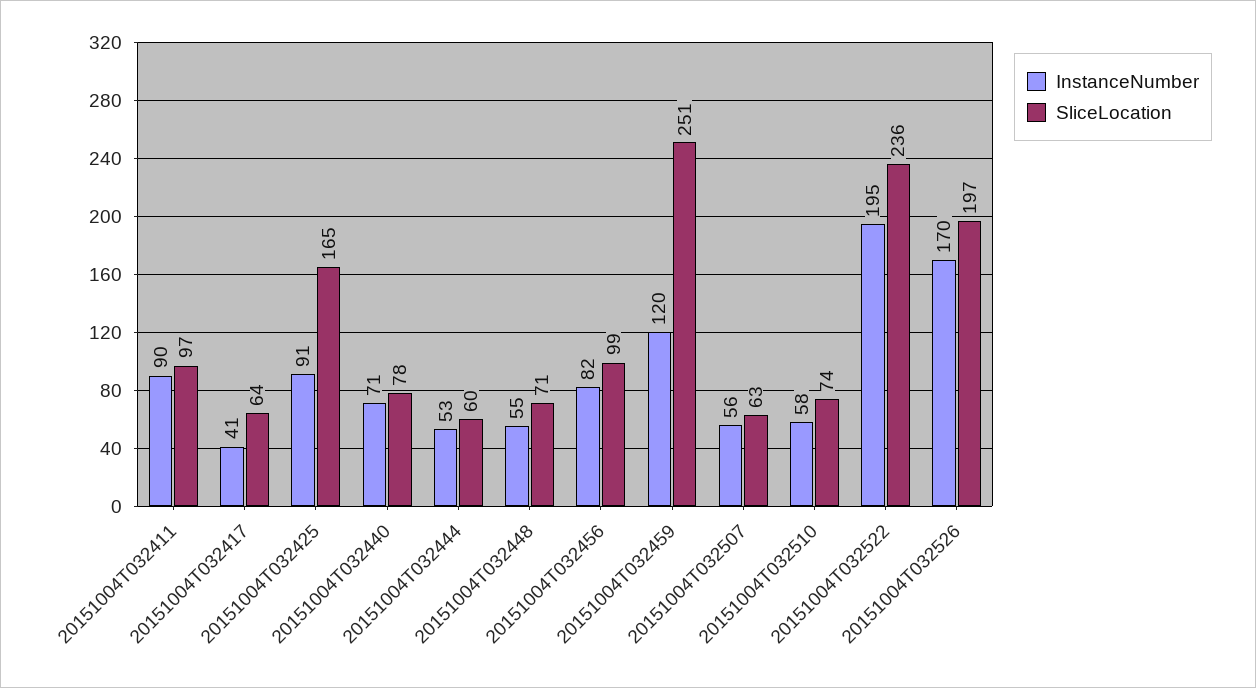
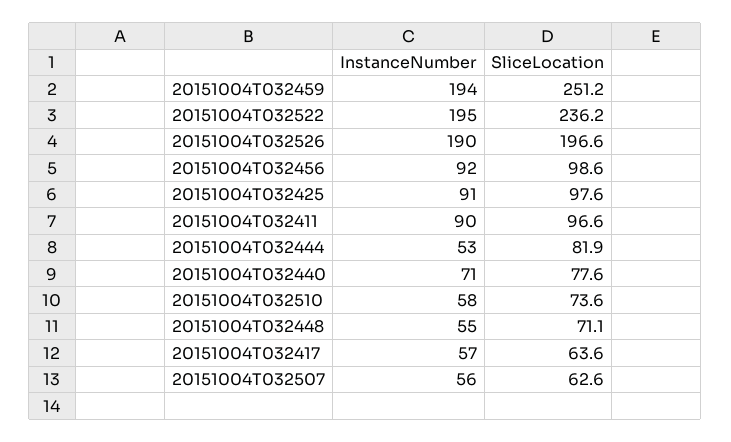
InstanceNumber, 20151004T032417: 41 -> 57
SliceLocation, 20151004T032425: 165 -> 97.6
SliceLocation, 20151004T032444: 60 -> 81.9
InstanceNumber, 20151004T032456: 82 -> 92
InstanceNumber, 20151004T032459: 120 -> 194
InstanceNumber, 20151004T032526: 170 -> 190

